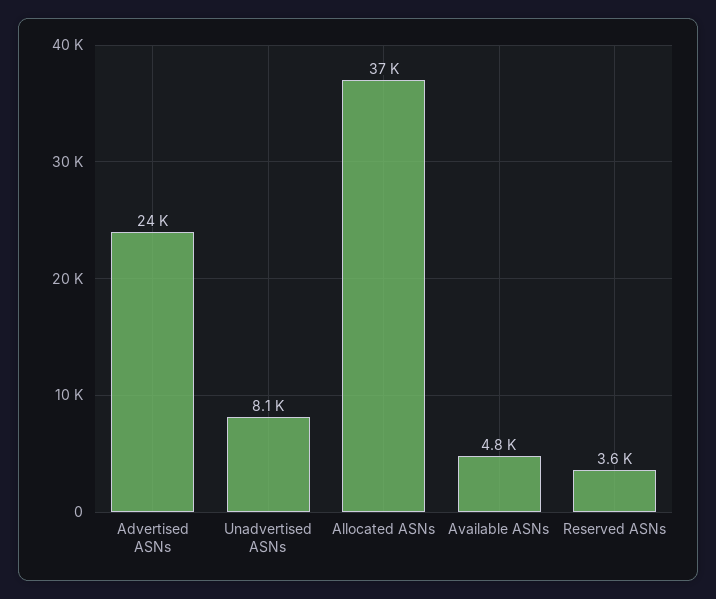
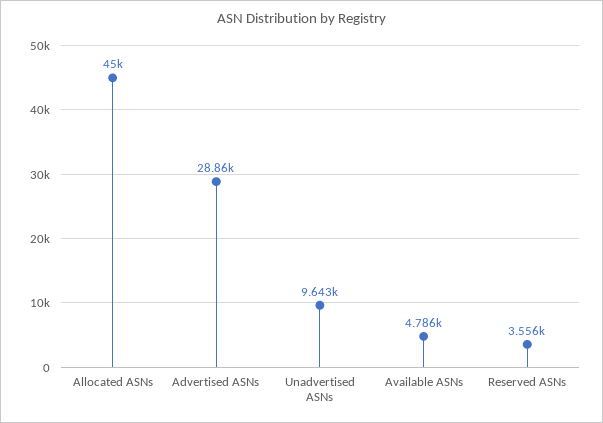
Advertised ASNs: 24000 -> 28860
Unadvertised ASNs: 8100 -> 9643
Allocated ASNs: 37000 -> 45000

